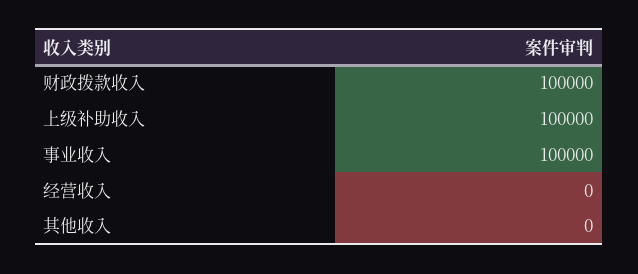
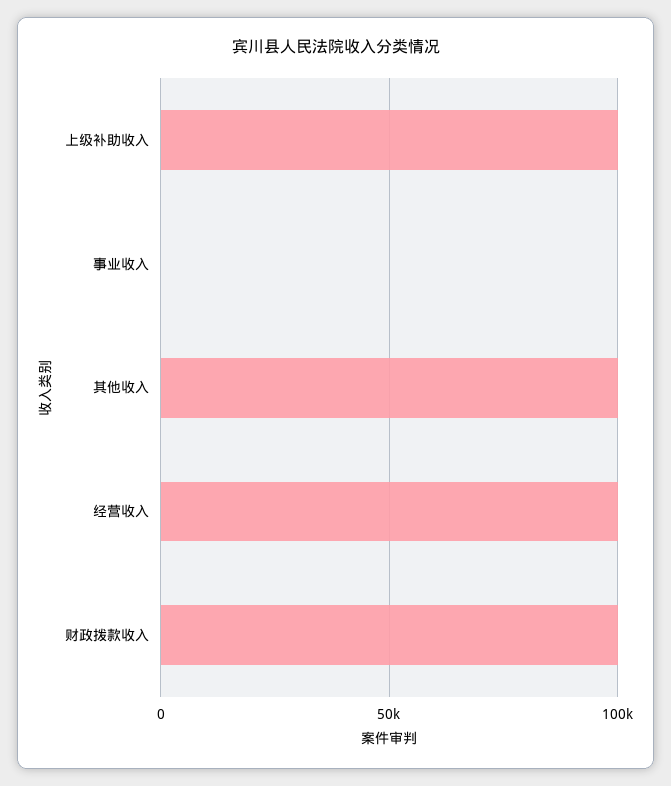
事业收入: 100000 -> 0
经营收入: 0 -> 100000
其他收入: 0 -> 100000

